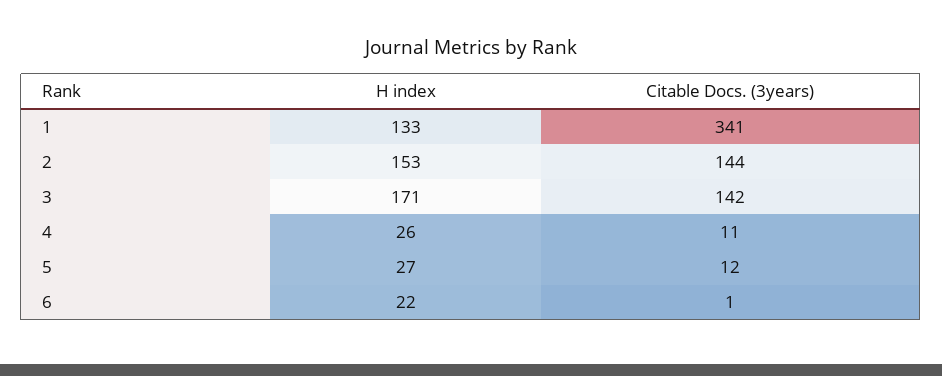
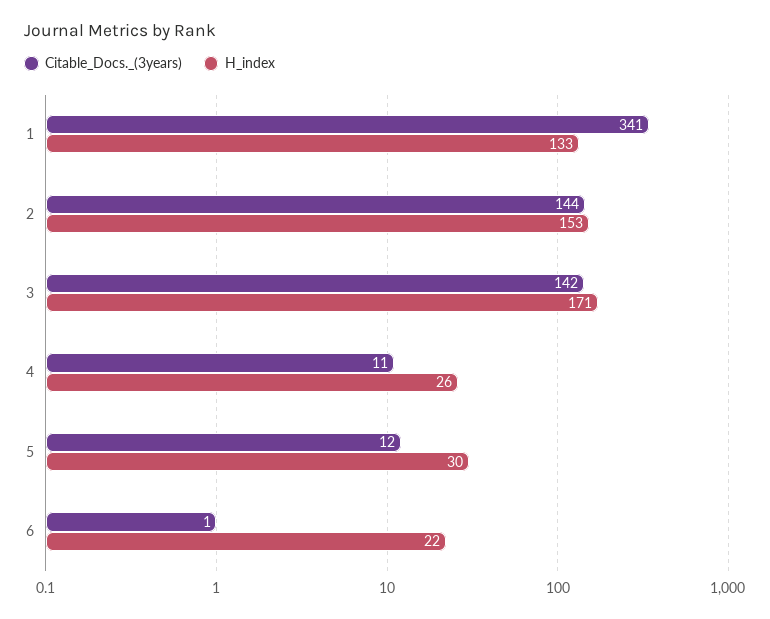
H index, 5: 27 -> 30

